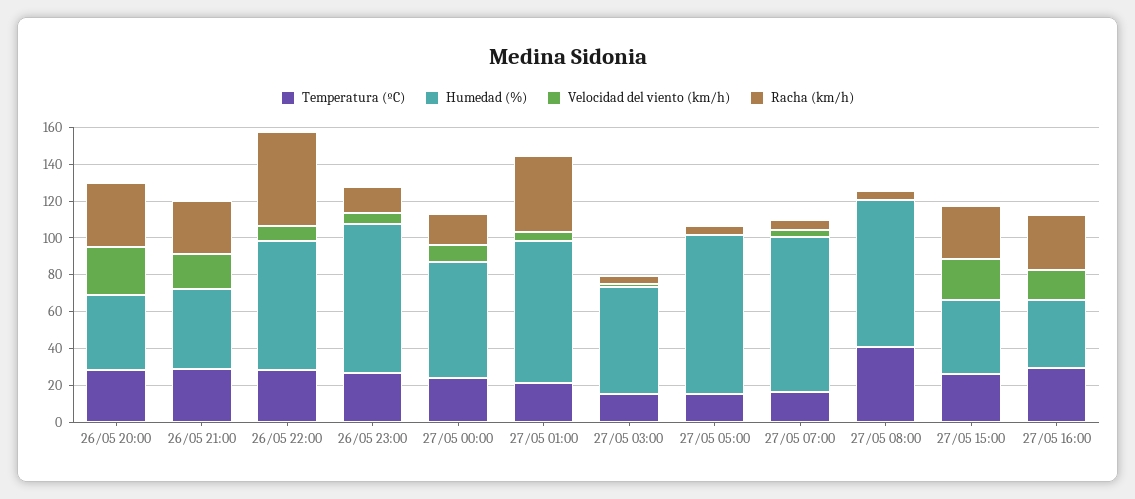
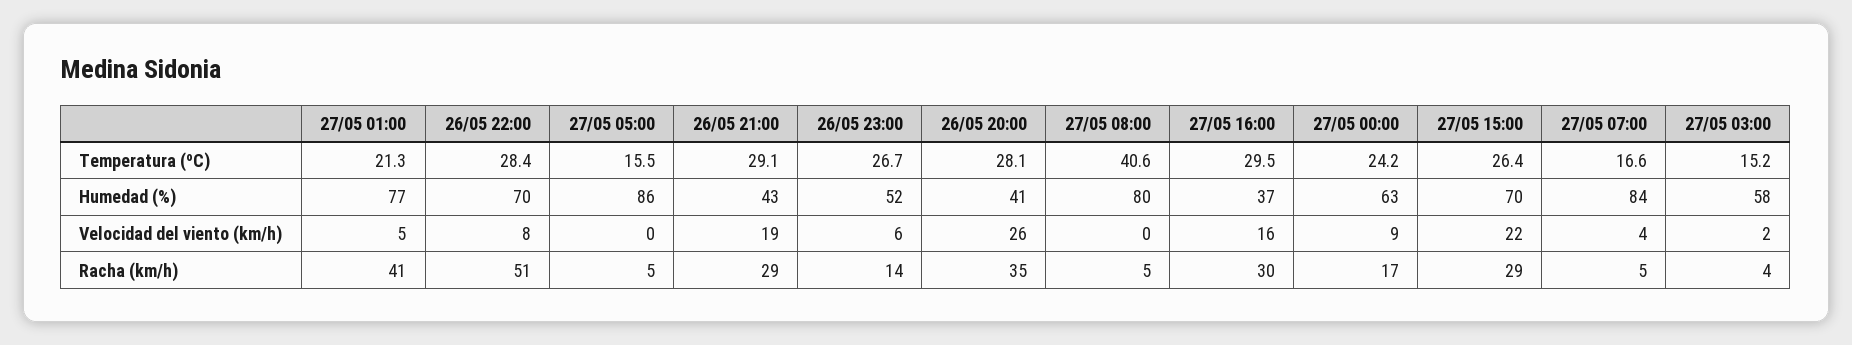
Humedad (%), 26/05 23:00: 80 -> 52
Humedad (%), 27/05 15:00: 40 -> 70

